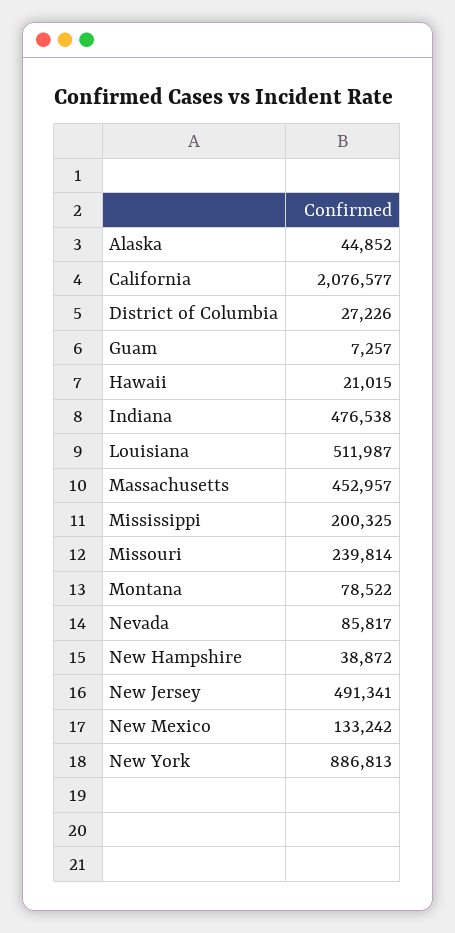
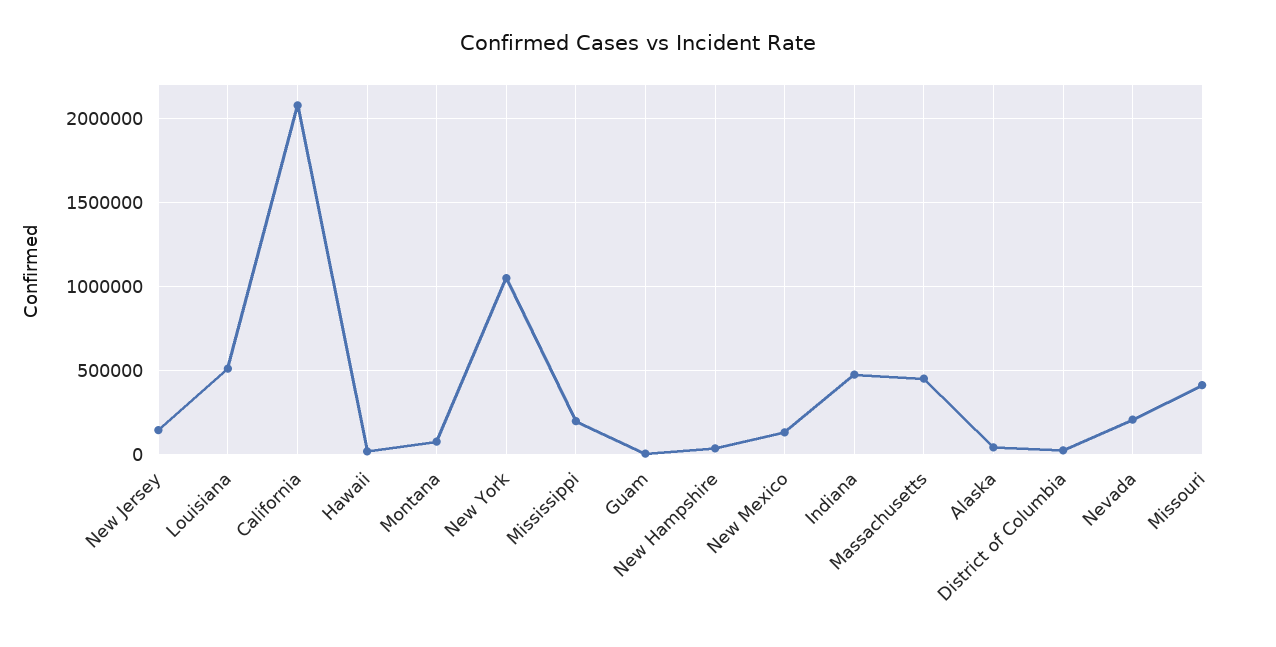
Missouri: 239814 -> 400000
Nevada: 85817 -> 200000
New Jersey: 491341 -> 150000
New York: 886813 -> 1050000

